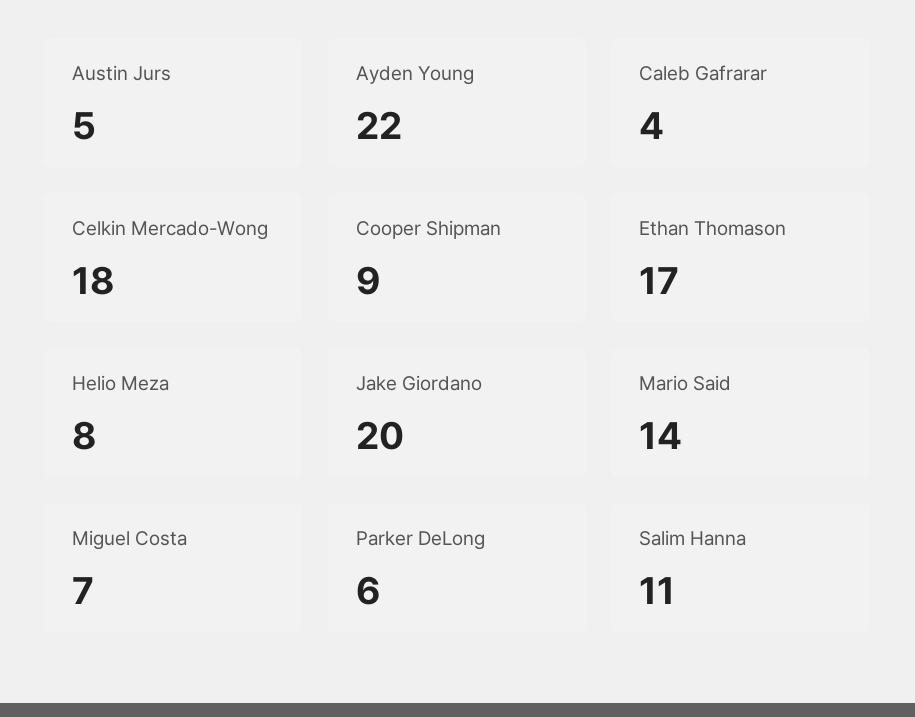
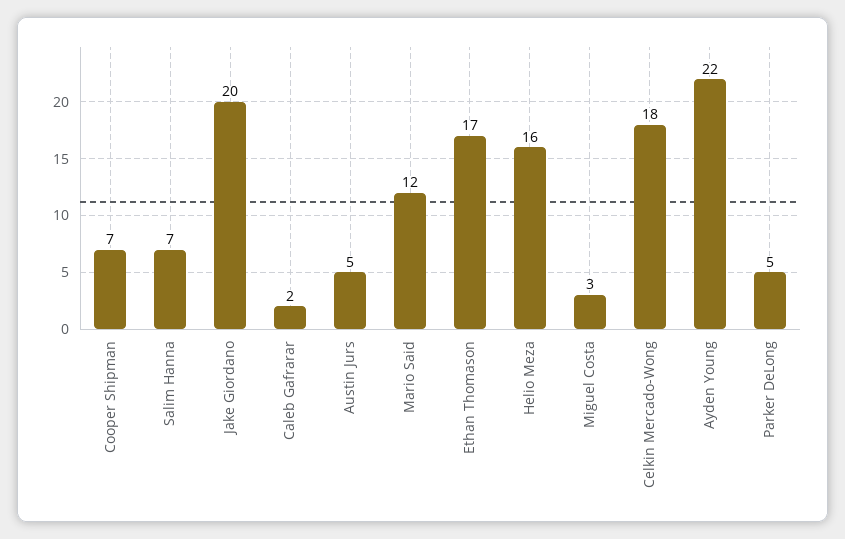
Caleb Gafrarar: 4 -> 2
Cooper Shipman: 9 -> 7
Helio Meza: 8 -> 16
Mario Said: 14 -> 12
Miguel Costa: 7 -> 3
Parker DeLong: 6 -> 5
Salim Hanna: 11 -> 7

